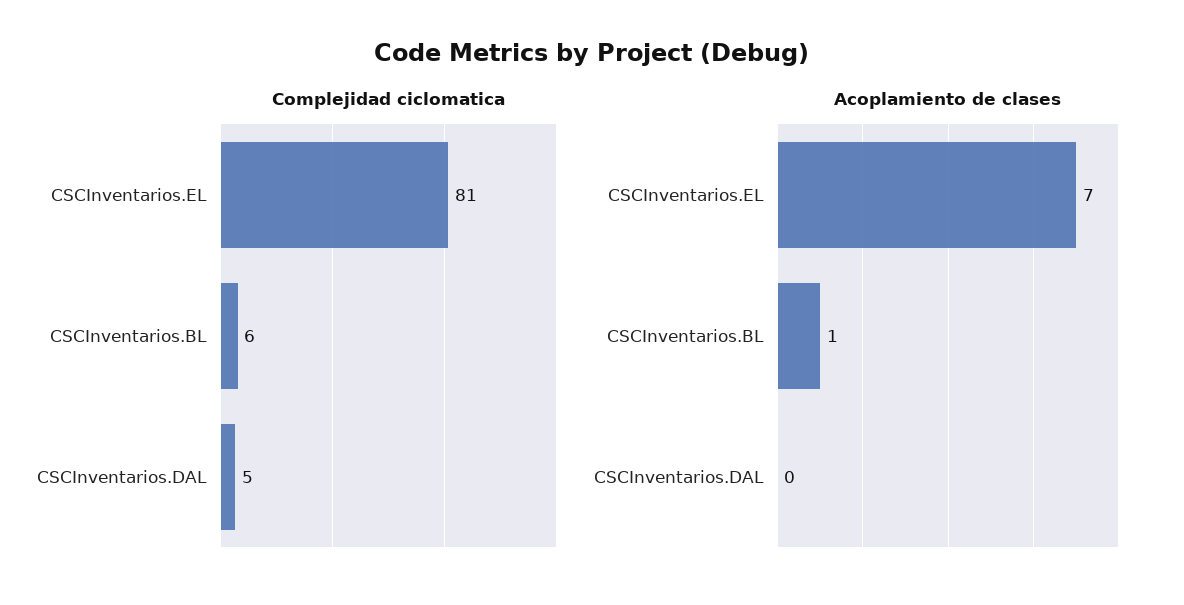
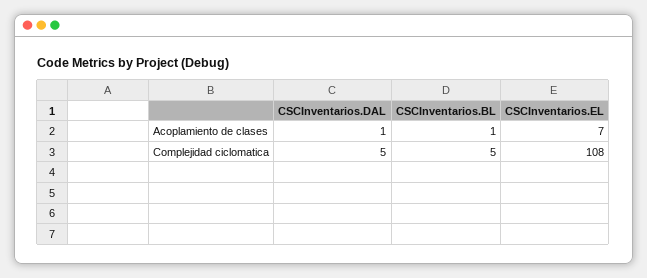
Complejidad ciclomatica, CSCInventarios.EL: 81 -> 108
Complejidad ciclomatica, CSCInventarios.BL: 6 -> 5
Acoplamiento de clases, CSCInventarios.DAL: 0 -> 1

